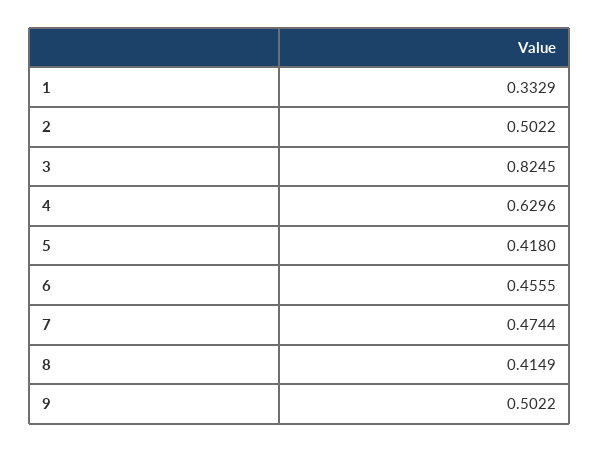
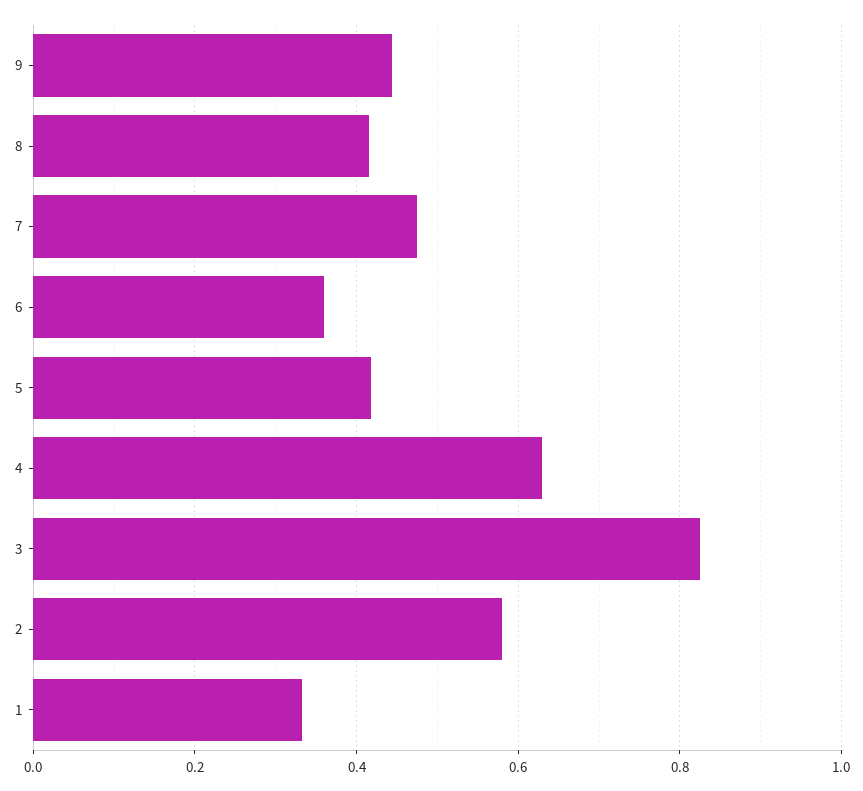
2: 0.5022 -> 0.58
6: 0.4555 -> 0.36
9: 0.5022 -> 0.44

